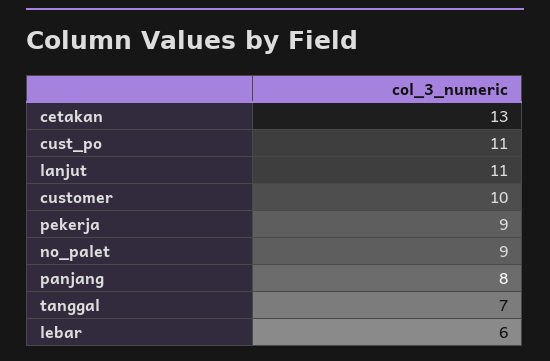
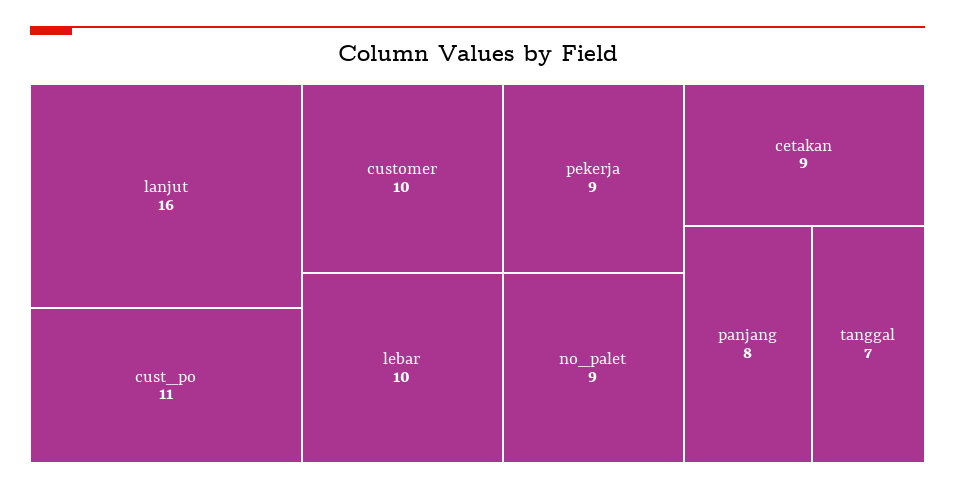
cetakan: 13 -> 9
lanjut: 11 -> 16
lebar: 6 -> 10

